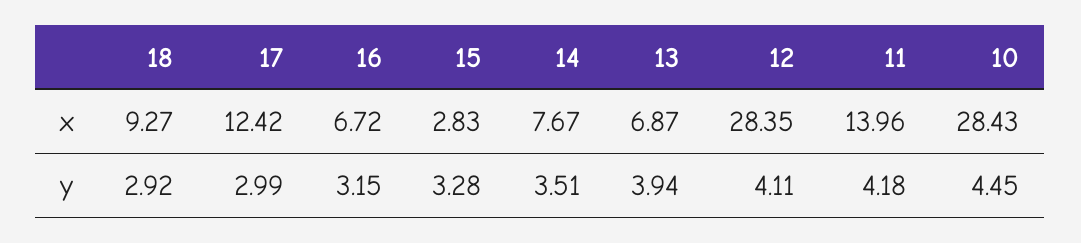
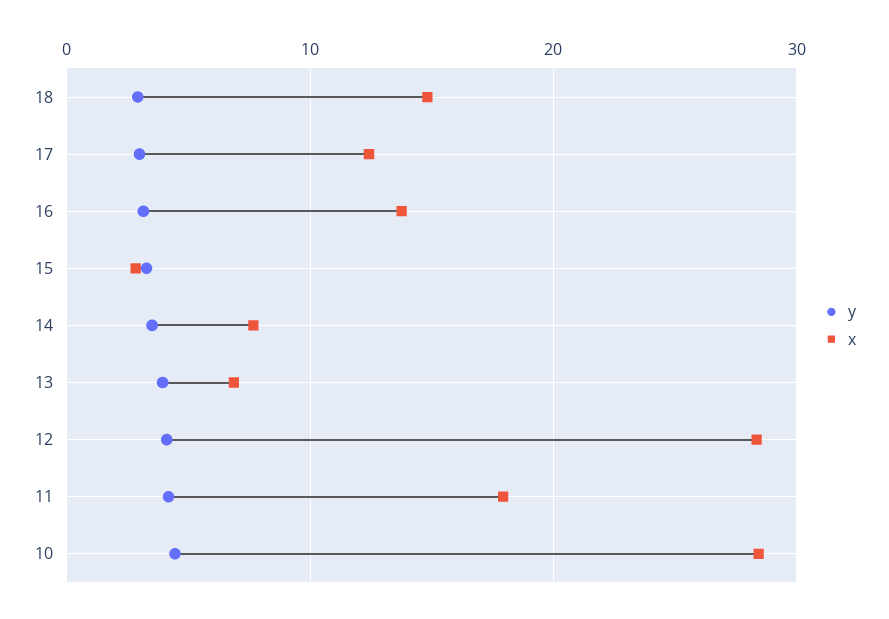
x, 18: 9.27 -> 15
x, 16: 6.72 -> 14
x, 11: 13.96 -> 18

